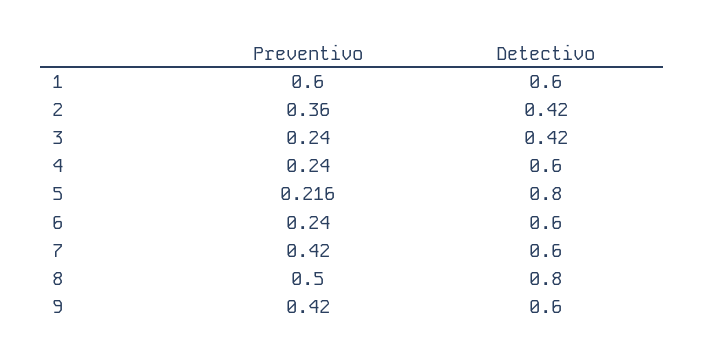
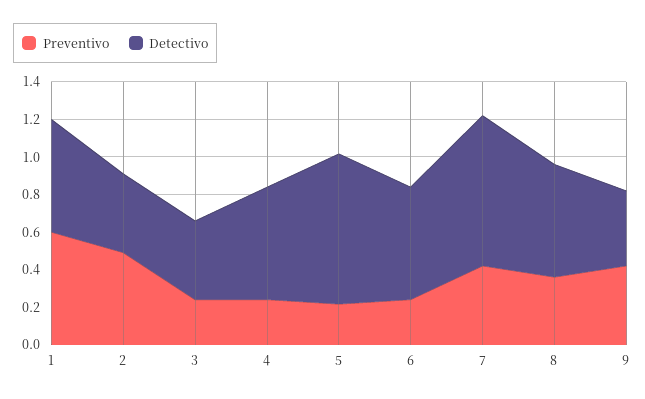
Preventivo, 2: 0.36 -> 0.5
Detectivo, 7: 0.6 -> 0.8
Preventivo, 8: 0.5 -> 0.35
Detectivo, 8: 0.8 -> 0.6
Detectivo, 9: 0.6 -> 0.4

